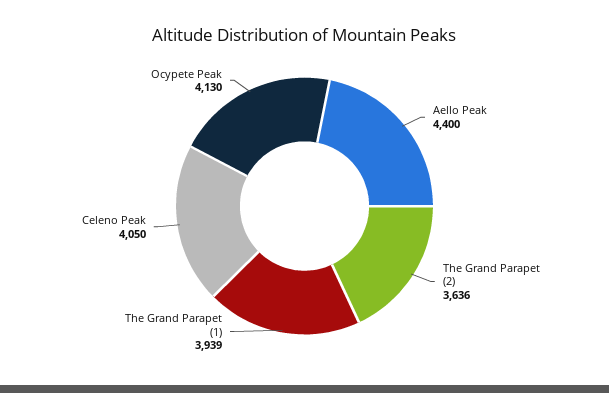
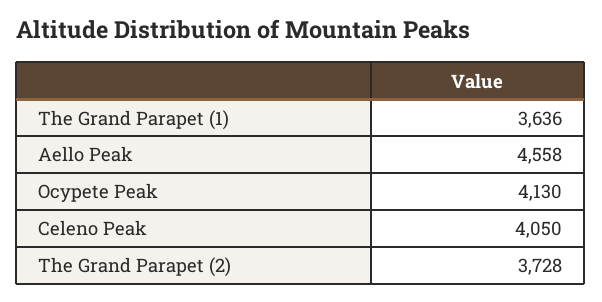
Aello Peak: 4400 -> 4558
The Grand Parapet (2): 3636 -> 3728
The Grand Parapet (1): 3939 -> 3636

